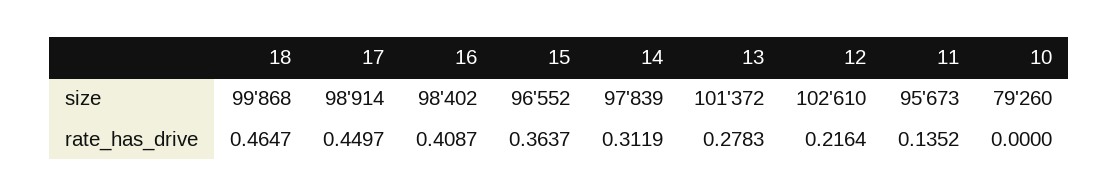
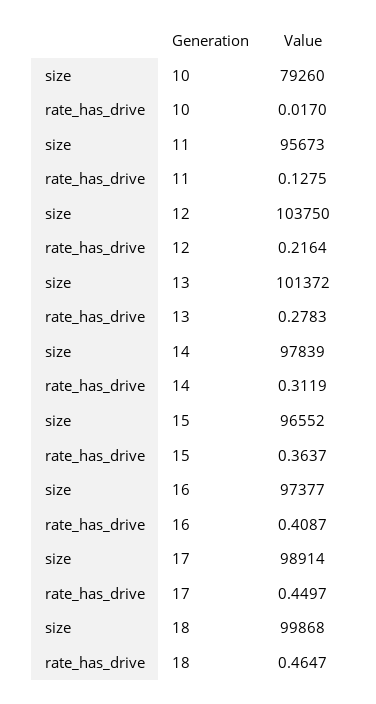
16, size: 98402 -> 97377
12, size: 102610 -> 103750
11, rate_has_drive: 0.1352 -> 0.1275
10, rate_has_drive: 0 -> 0.017

